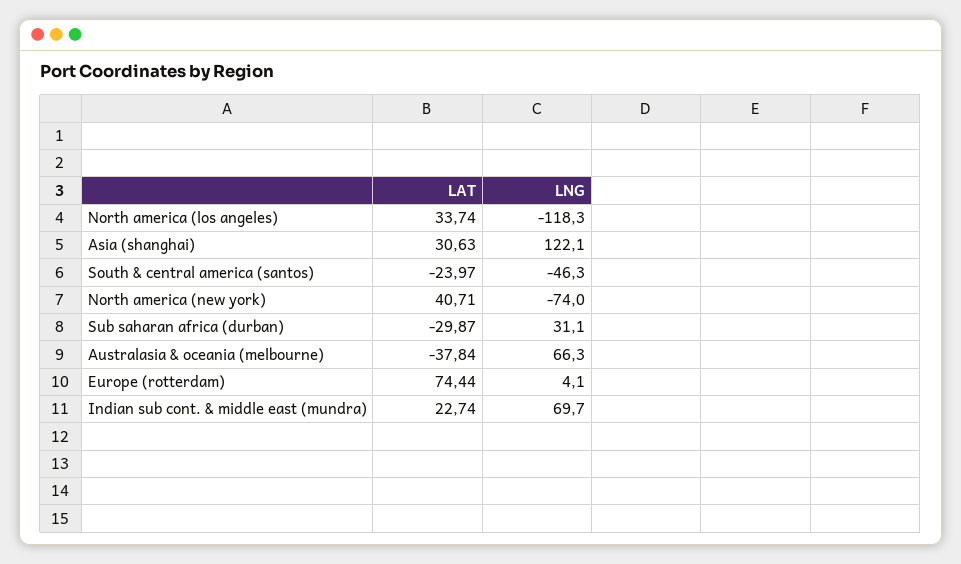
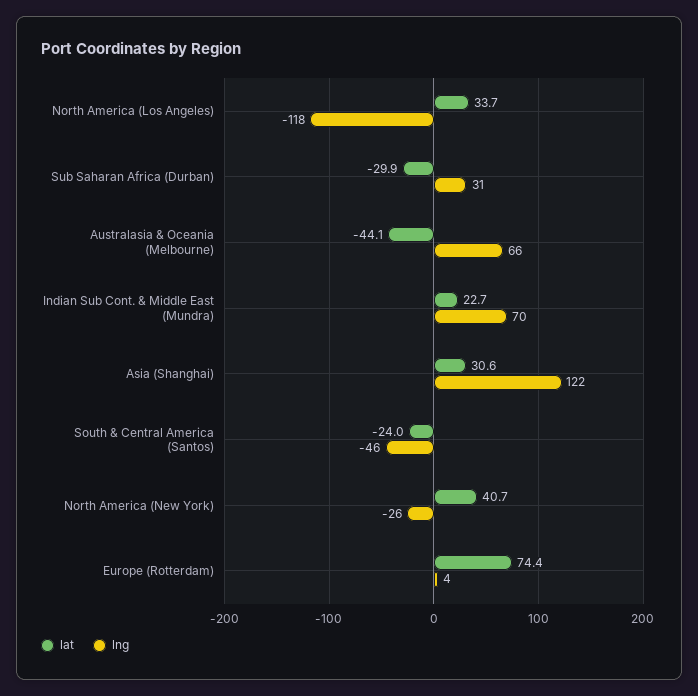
LNG, North america (new york): -74 -> -26
LAT, Australasia & oceania (melbourne): -37.84 -> -44.1

